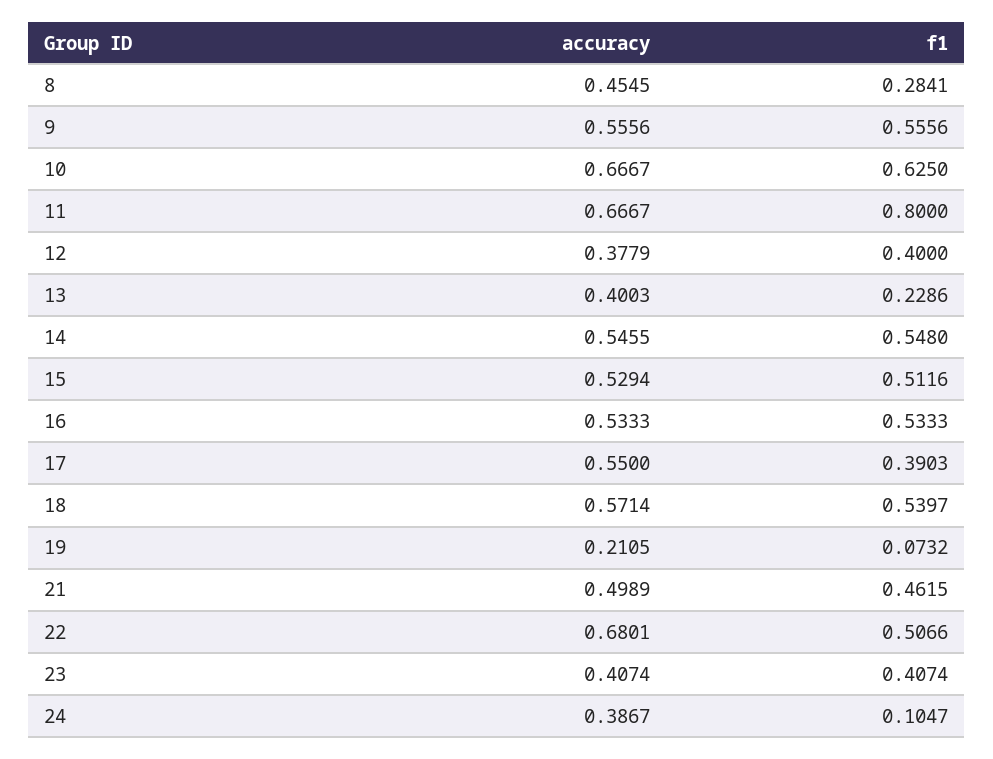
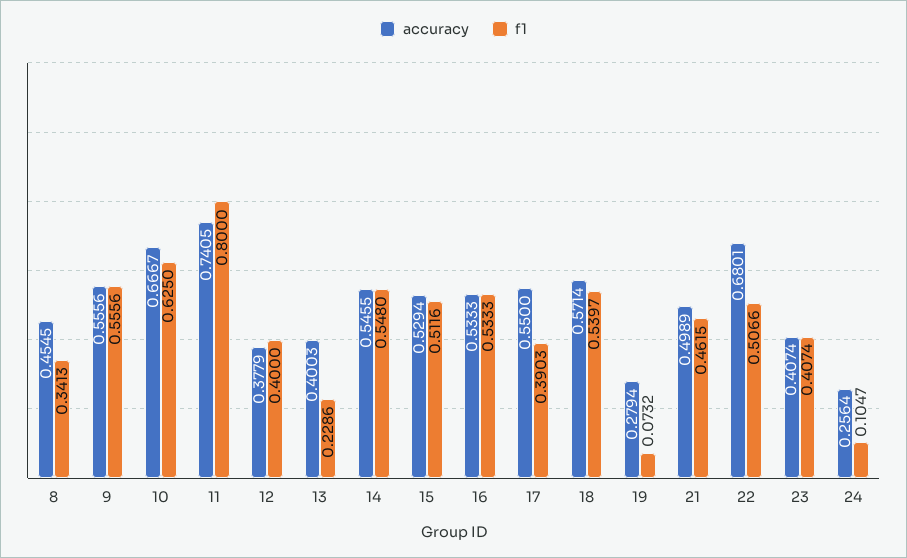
f1, 8: 0.2841 -> 0.3413
accuracy, 11: 0.6667 -> 0.7405
accuracy, 19: 0.2105 -> 0.2794
accuracy, 24: 0.3867 -> 0.2564

